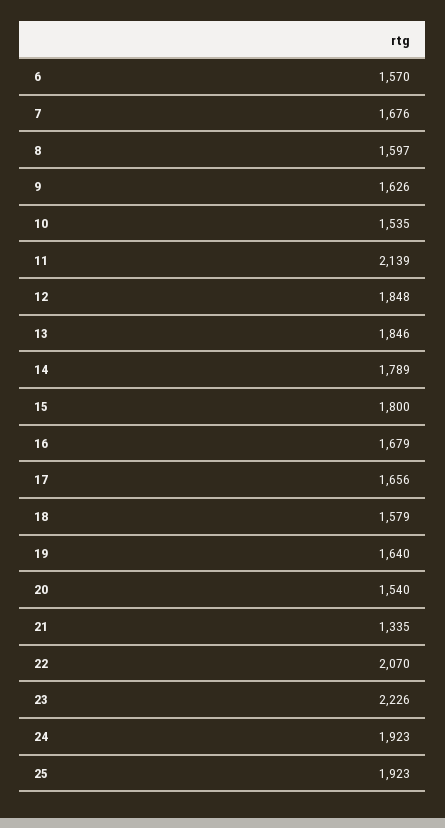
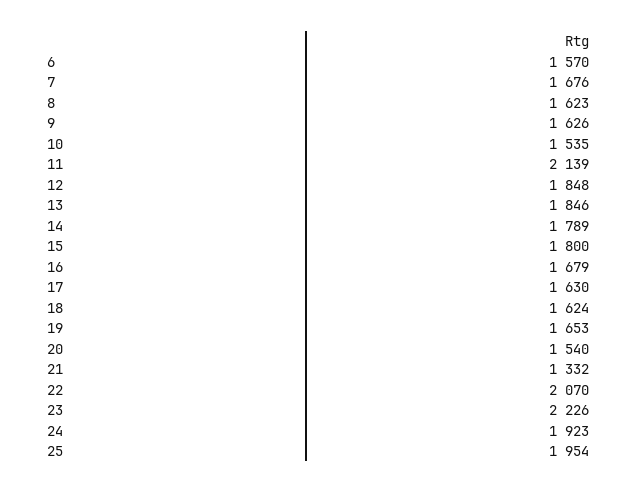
8: 1597 -> 1623
17: 1656 -> 1630
18: 1579 -> 1624
19: 1640 -> 1653
21: 1335 -> 1332
25: 1923 -> 1954

